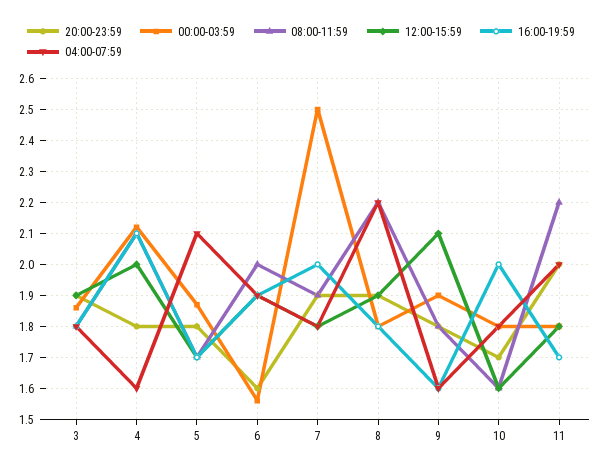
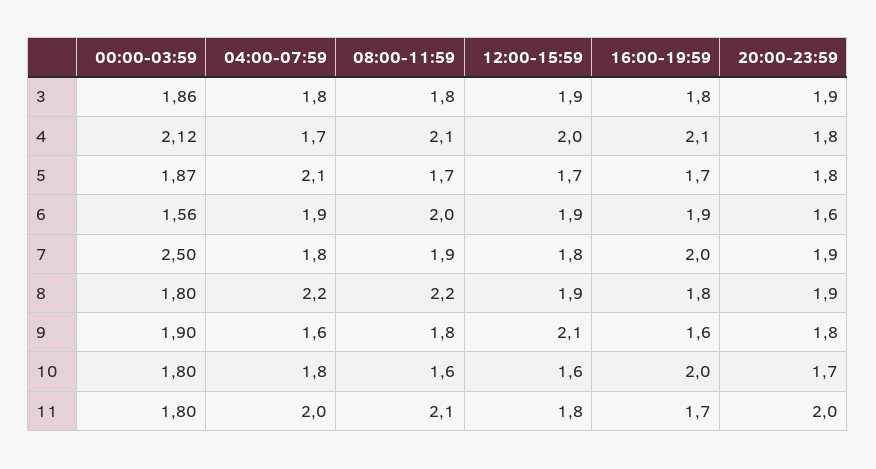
04:00-07:59, 4: 1.6 -> 1.7
08:00-11:59, 11: 2.2 -> 2.1

